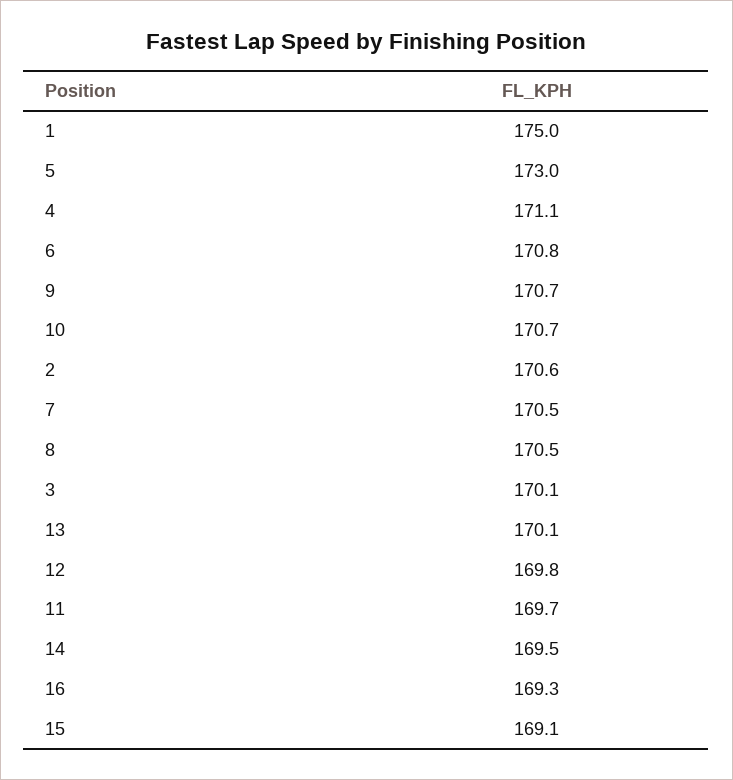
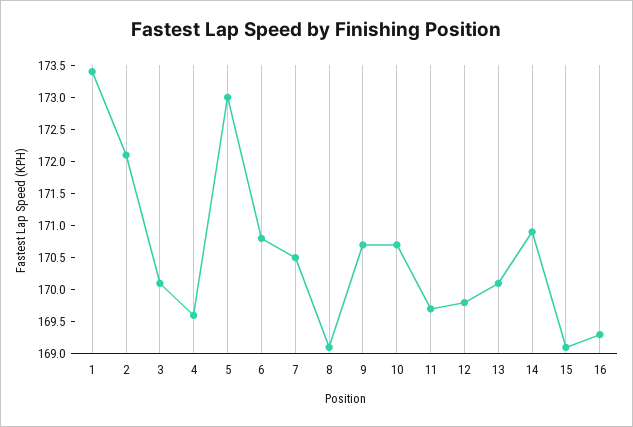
1: 175 -> 173.5
4: 171.1 -> 169.5
2: 170.6 -> 172
8: 170.5 -> 169
14: 169.5 -> 171

